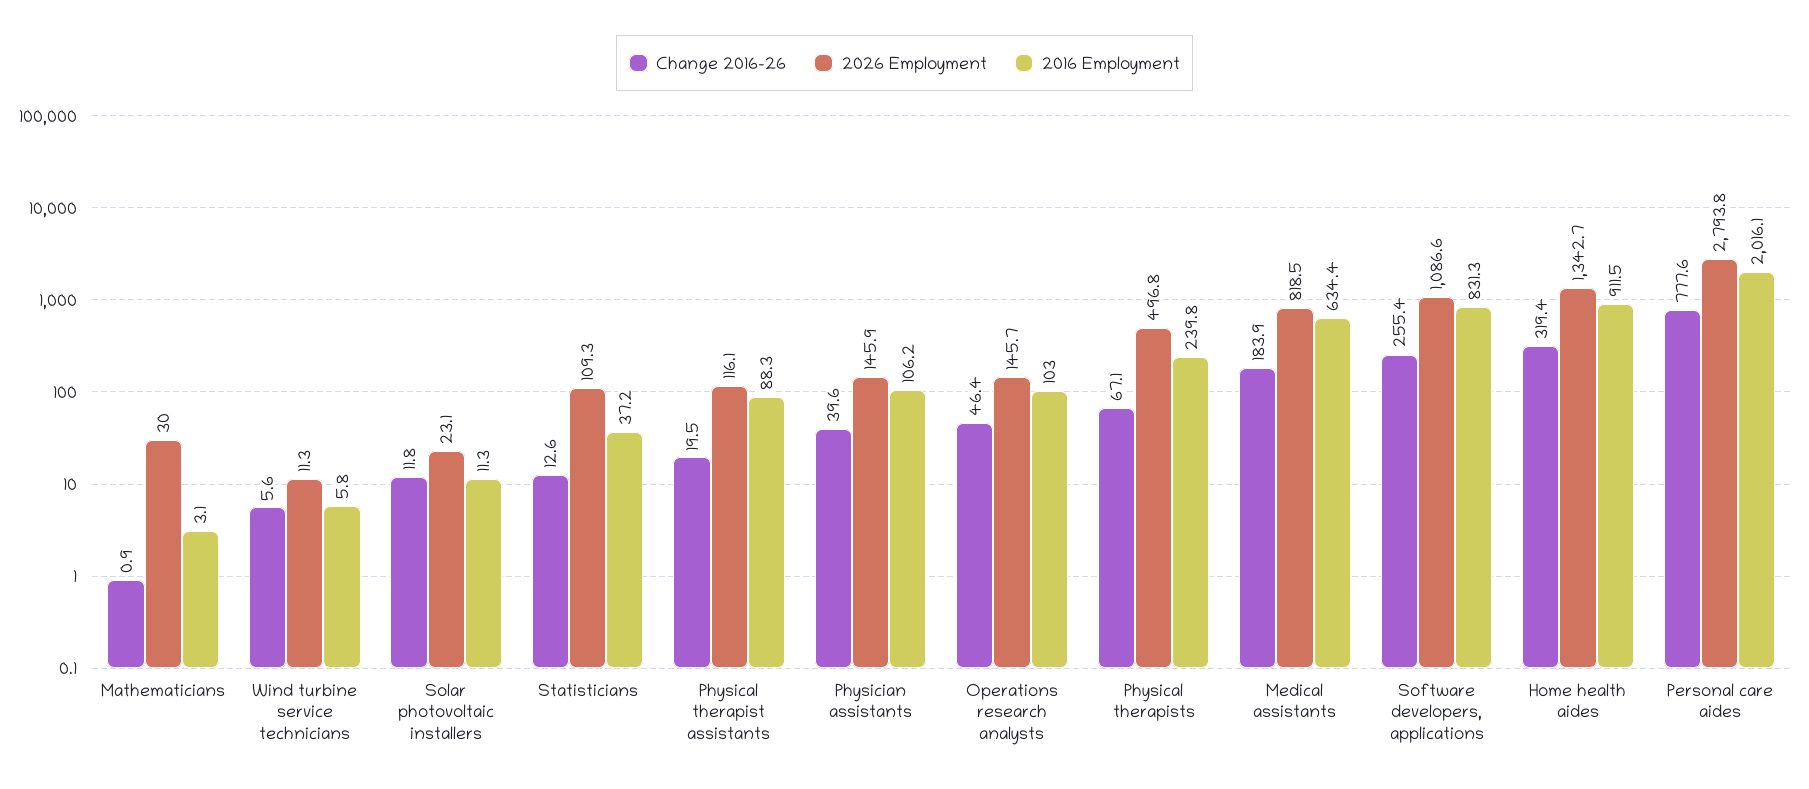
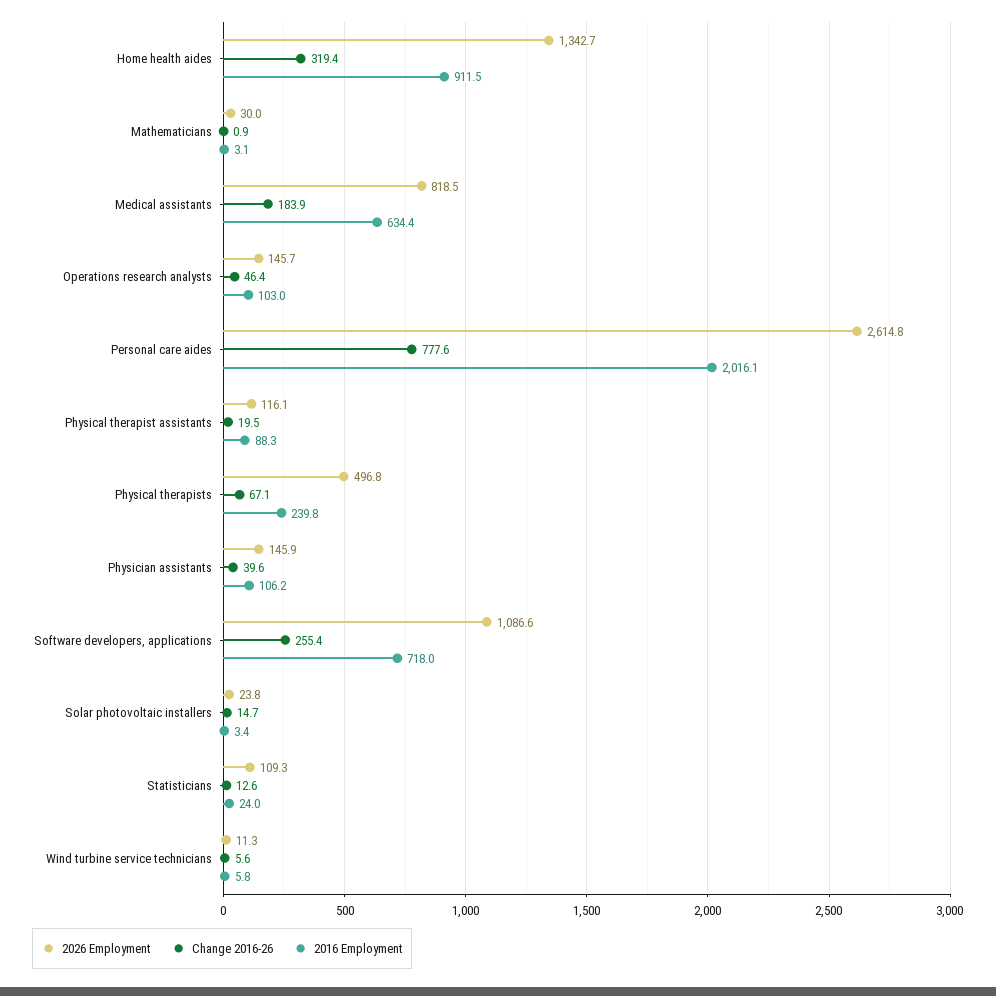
Change 2016-26, Solar photovoltaic installers: 11.8 -> 14.7
2026 Employment, Solar photovoltaic installers: 23.1 -> 23.8
2016 Employment, Solar photovoltaic installers: 11.3 -> 3.4
2016 Employment, Statisticians: 37.2 -> 24
2016 Employment, Software developers, applications: 831.3 -> 718
2026 Employment, Personal care aides: 2793.8 -> 2614.8

